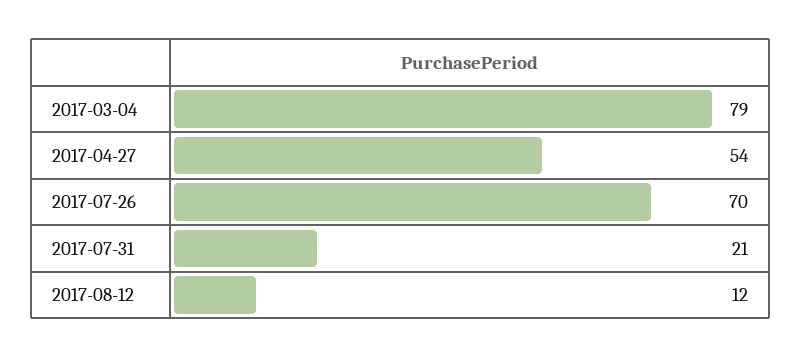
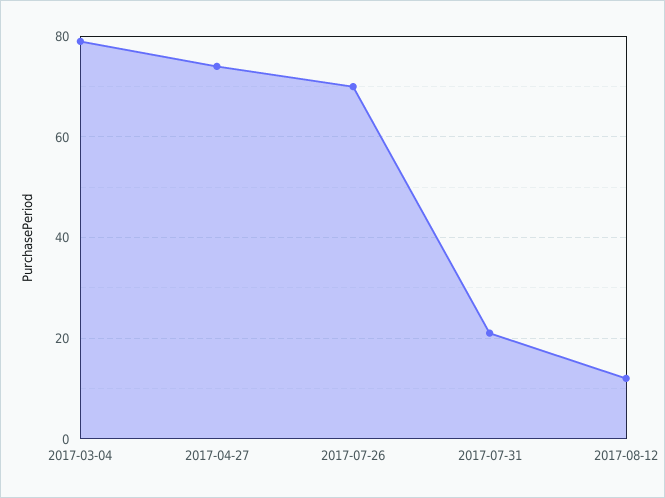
2017-04-27: 54 -> 75

